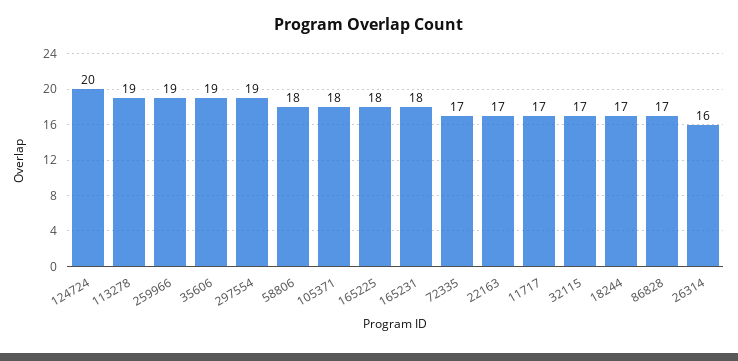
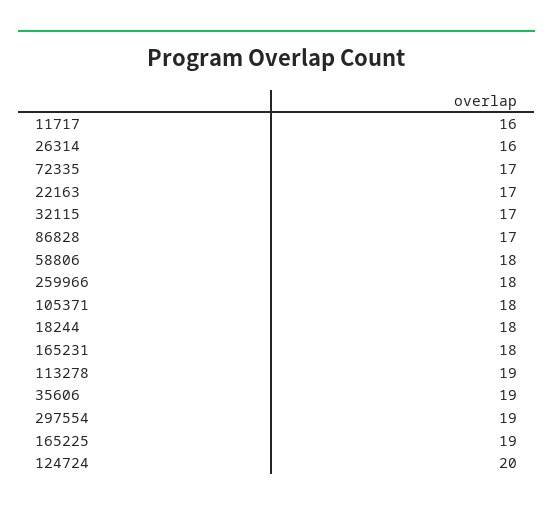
259966: 19 -> 18
165225: 18 -> 19
11717: 17 -> 16
18244: 17 -> 18

